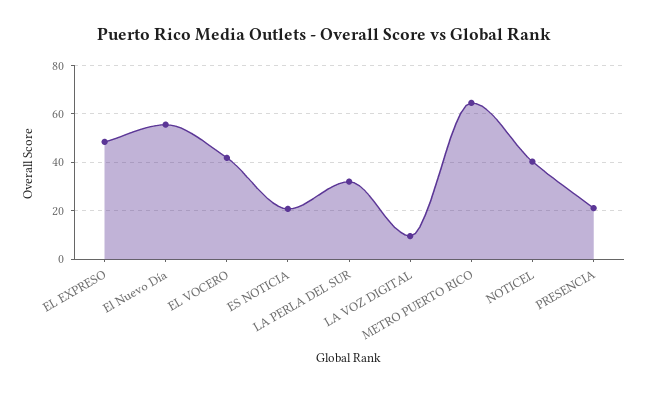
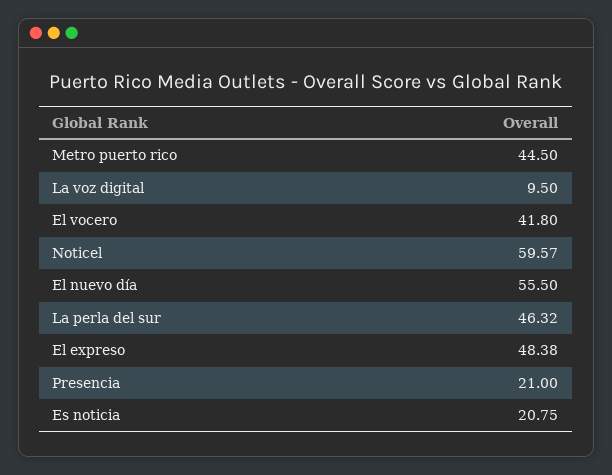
LA PERLA DEL SUR: 32.5 -> 46.32
METRO PUERTO RICO: 65 -> 44.5
NOTICEL: 40 -> 59.57

